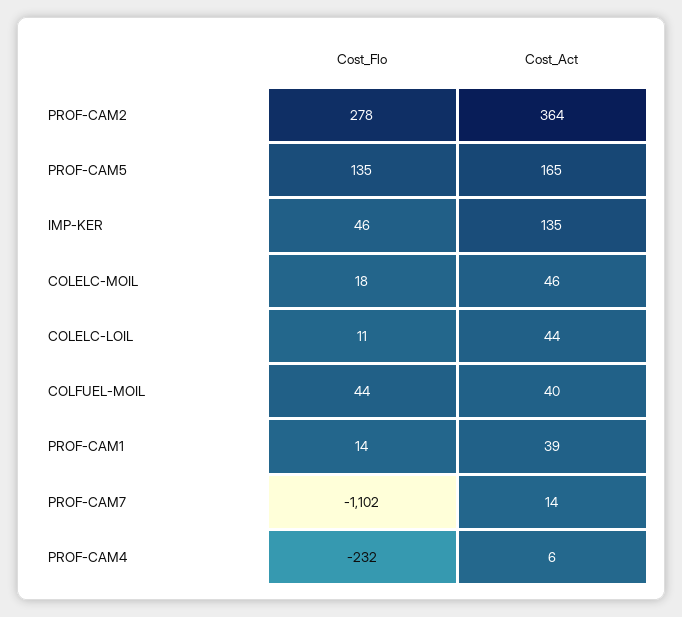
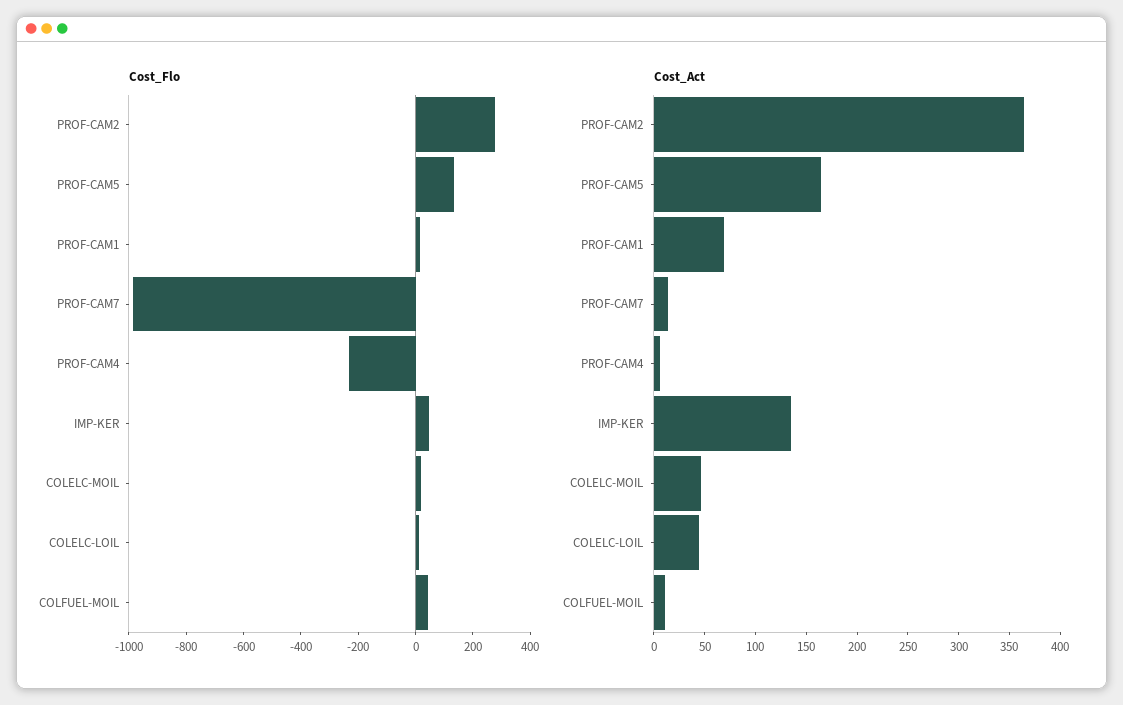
Cost_Act, COLFUEL-MOIL: 40 -> 10
Cost_Act, PROF-CAM1: 39 -> 70
Cost_Flo, PROF-CAM7: -1102 -> -1000

